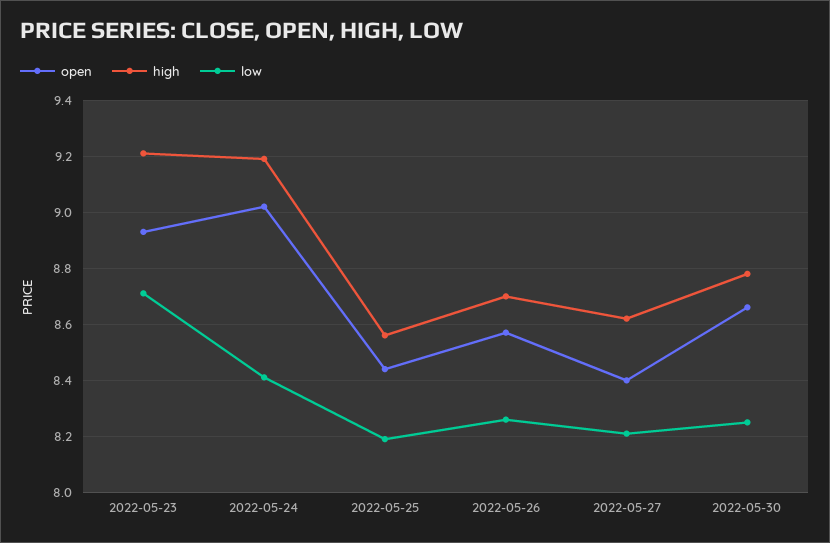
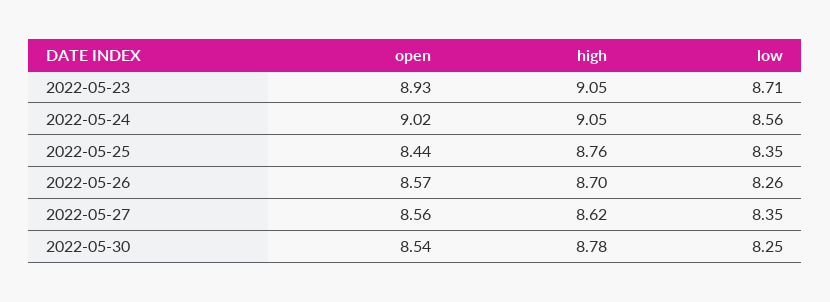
high, 2022-05-23: 9.2 -> 9.05
high, 2022-05-24: 9.2 -> 9.05
low, 2022-05-24: 8.4 -> 8.56
high, 2022-05-25: 8.55 -> 8.76
low, 2022-05-25: 8.2 -> 8.35
open, 2022-05-27: 8.4 -> 8.56
low, 2022-05-27: 8.2 -> 8.35
open, 2022-05-30: 8.65 -> 8.54

